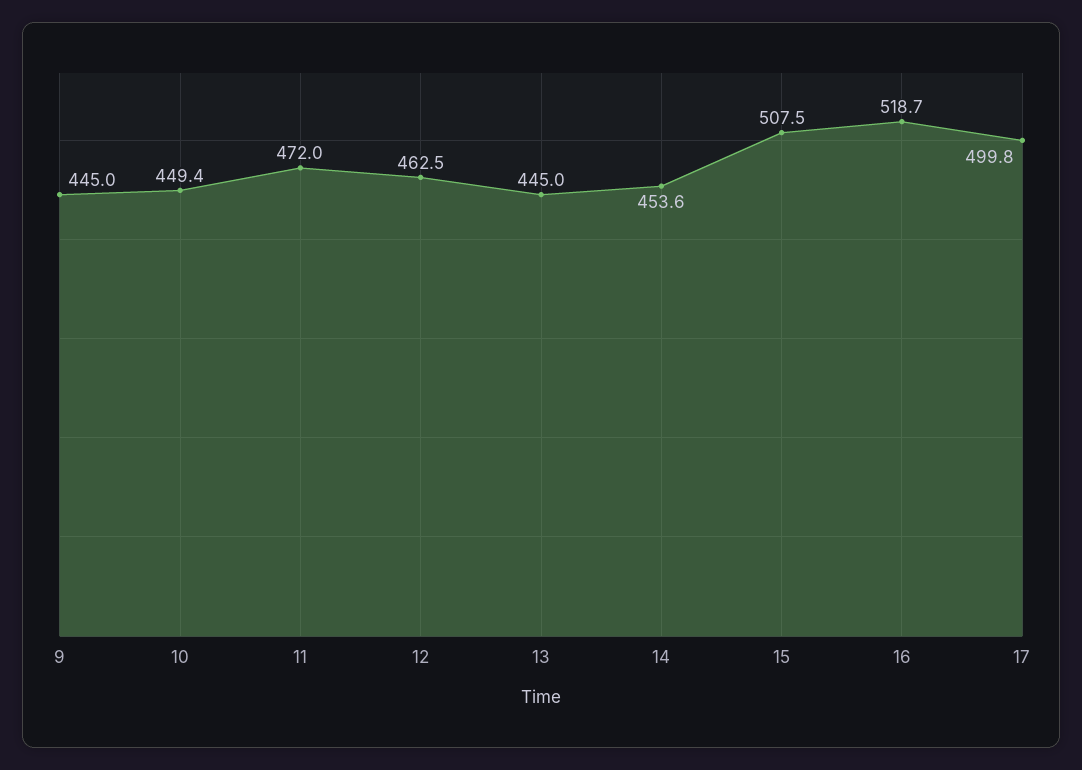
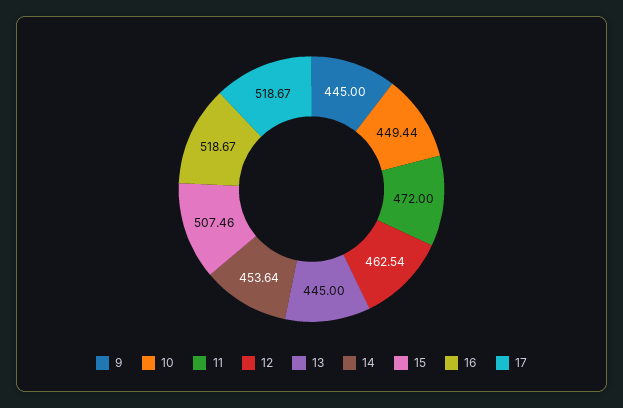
17: 499.8 -> 518.67

